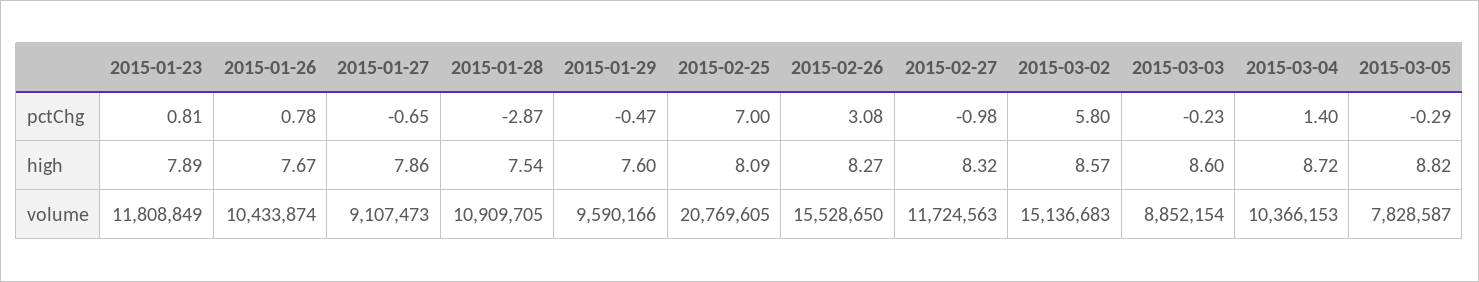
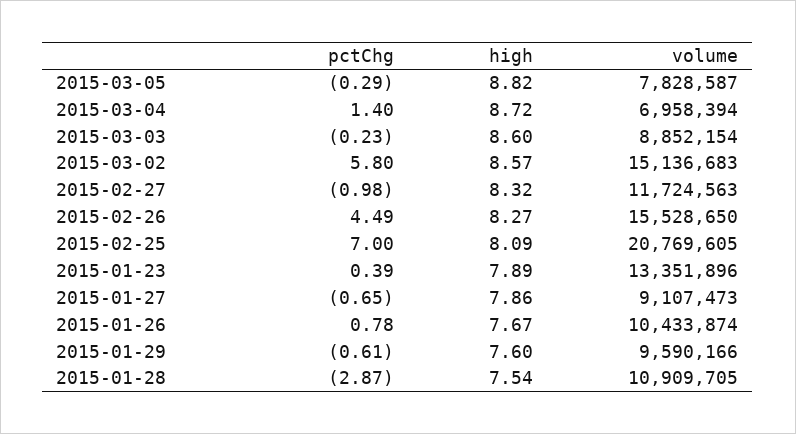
2015-01-23, pctChg: 0.81 -> 0.39
2015-01-29, pctChg: -0.47 -> -0.61
2015-02-26, pctChg: 3.08 -> 4.49
2015-01-23, volume: 11808849 -> 13351896
2015-03-04, volume: 10366153 -> 6958394

